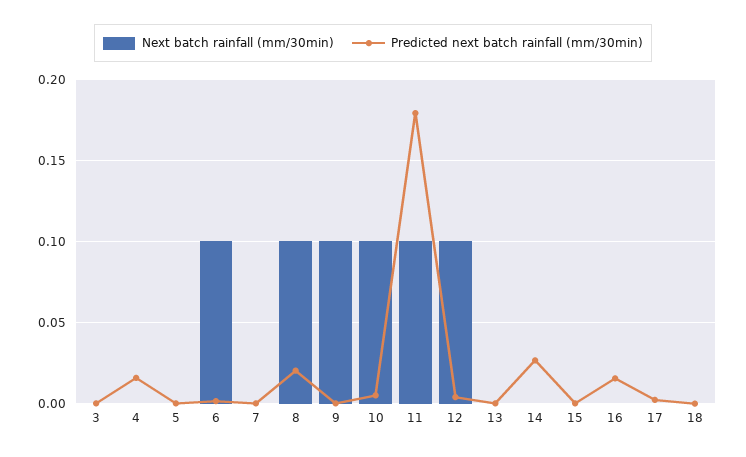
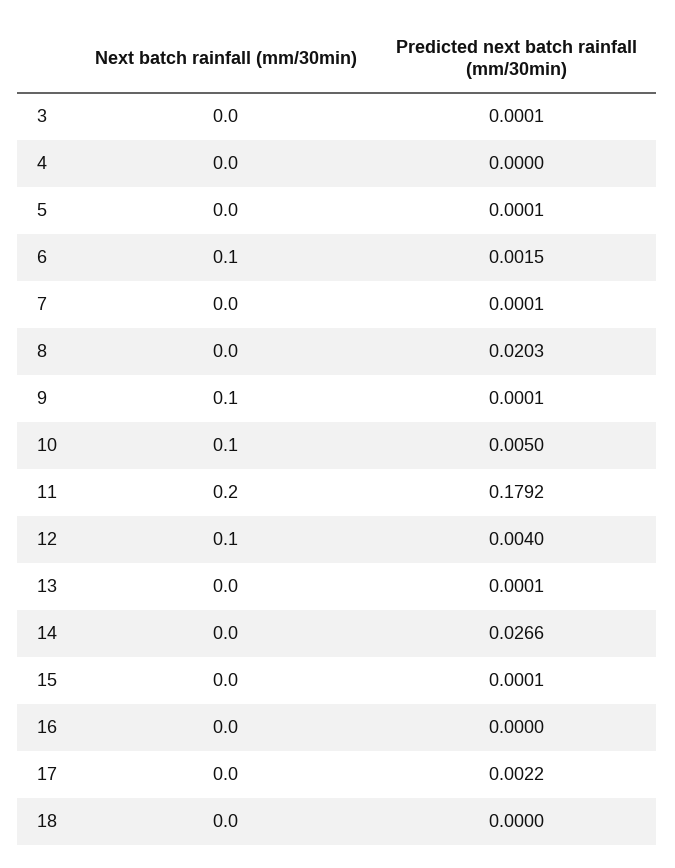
Predicted next batch rainfall (mm/30min), 4: 0.015 -> 0
Next batch rainfall (mm/30min), 8: 0.1 -> 0
Next batch rainfall (mm/30min), 11: 0.1 -> 0.2
Predicted next batch rainfall (mm/30min), 16: 0.015 -> 0

